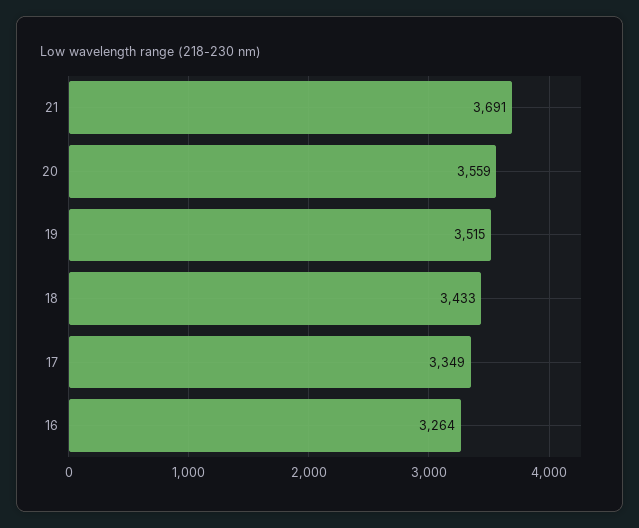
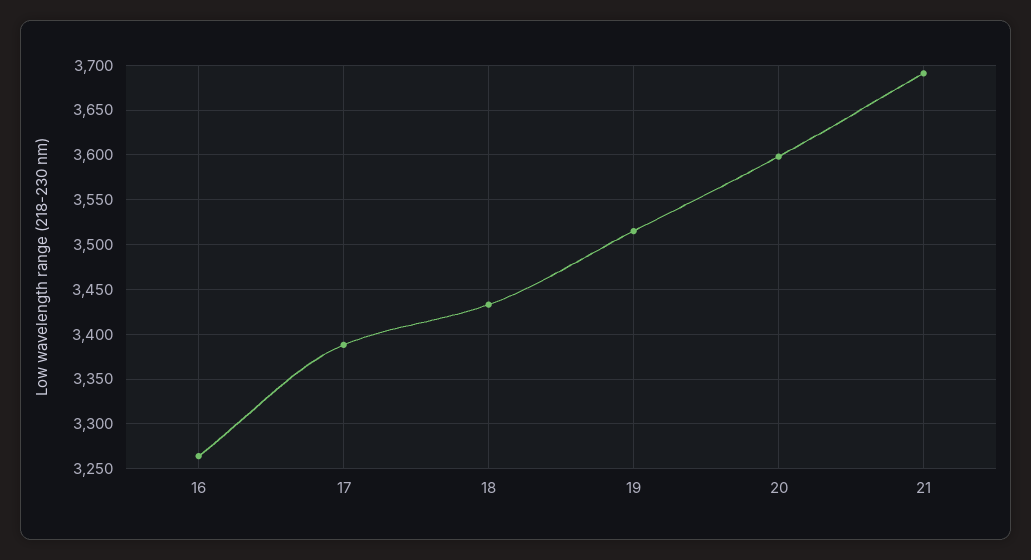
20: 3559 -> 3600
17: 3349 -> 3390

